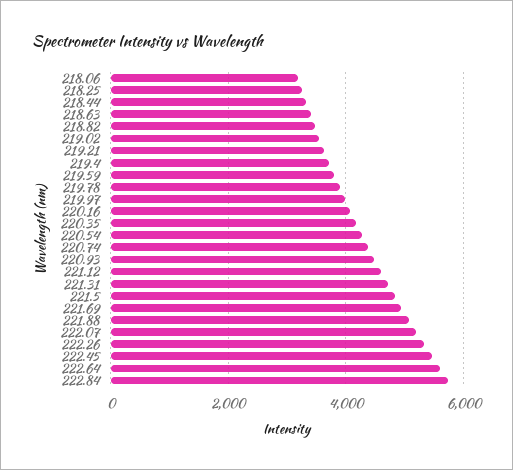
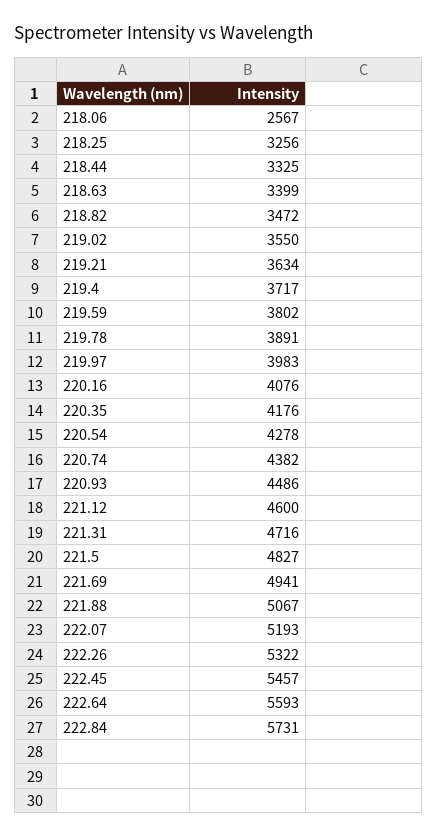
218.06: 3200 -> 2567

